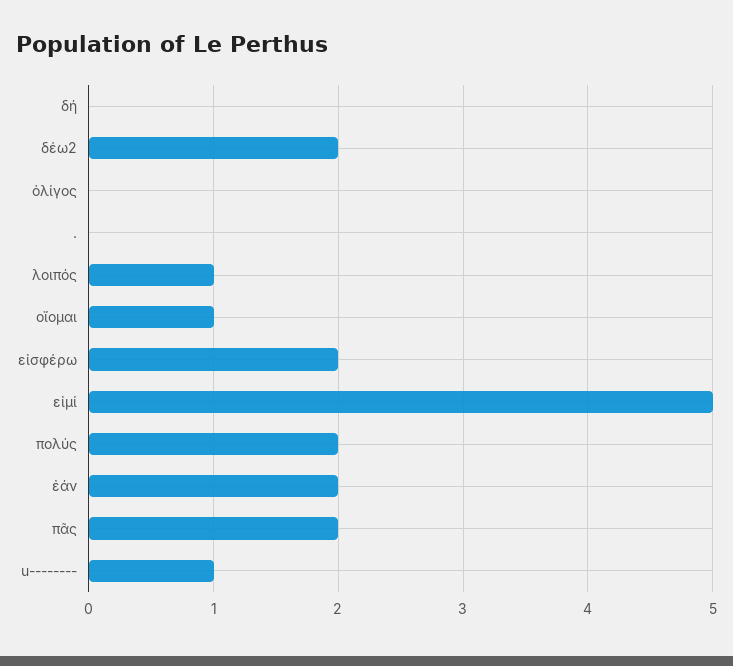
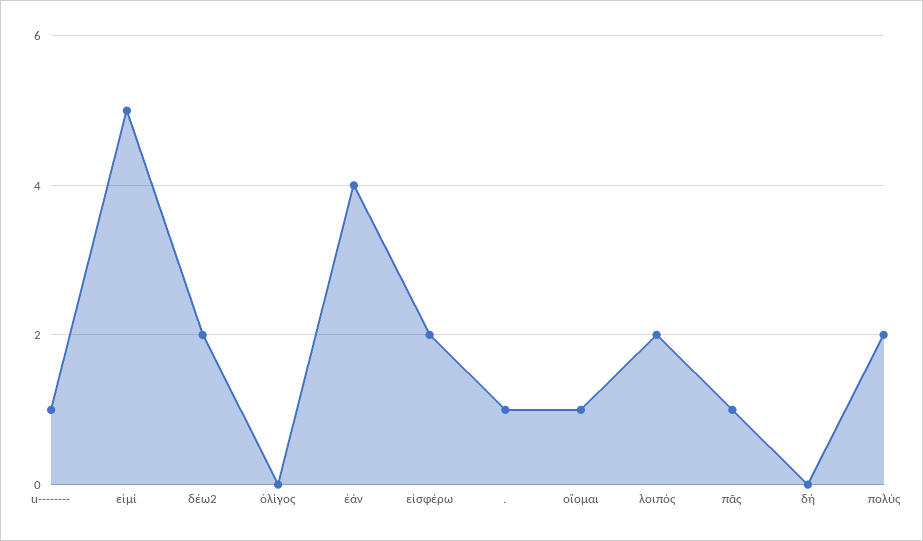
.: 0 -> 1
λοιπός: 1 -> 2
ἐάν: 2 -> 4
πᾶς: 2 -> 1

